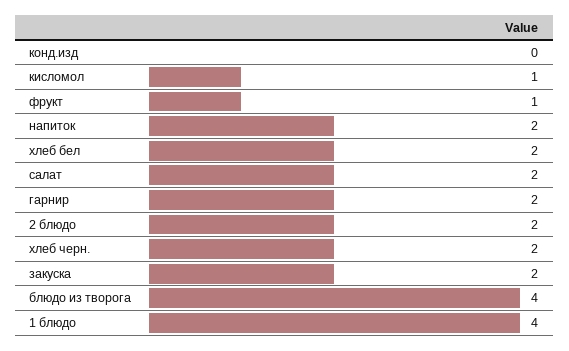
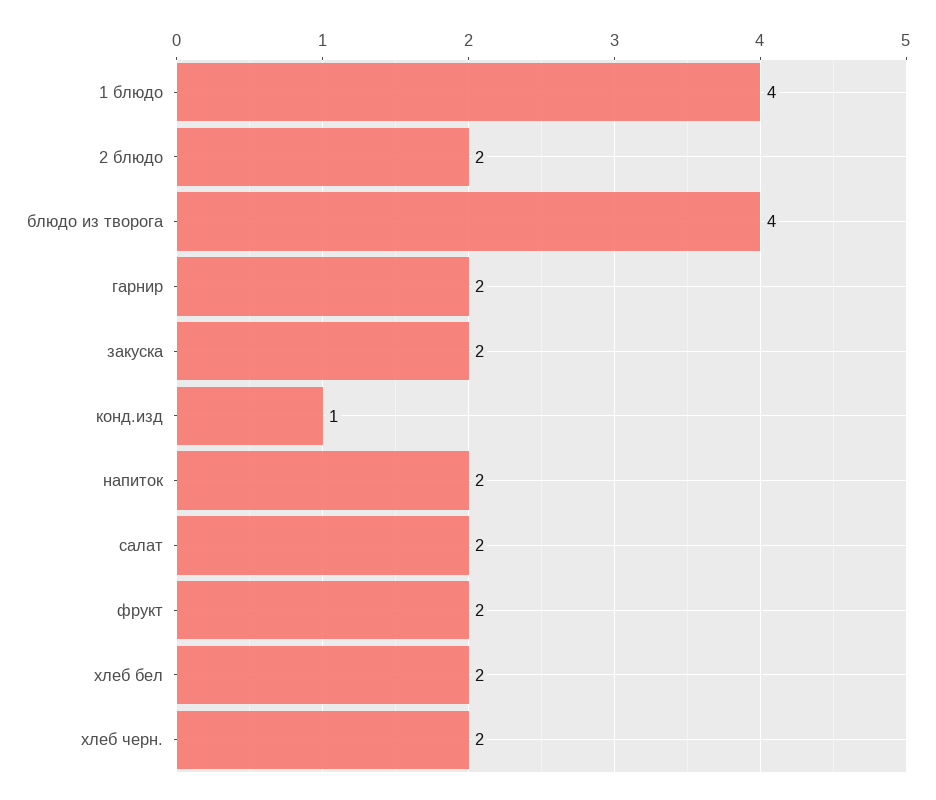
конд.изд: 0 -> 1
кисломол: 1 -> none
фрукт: 1 -> 2

